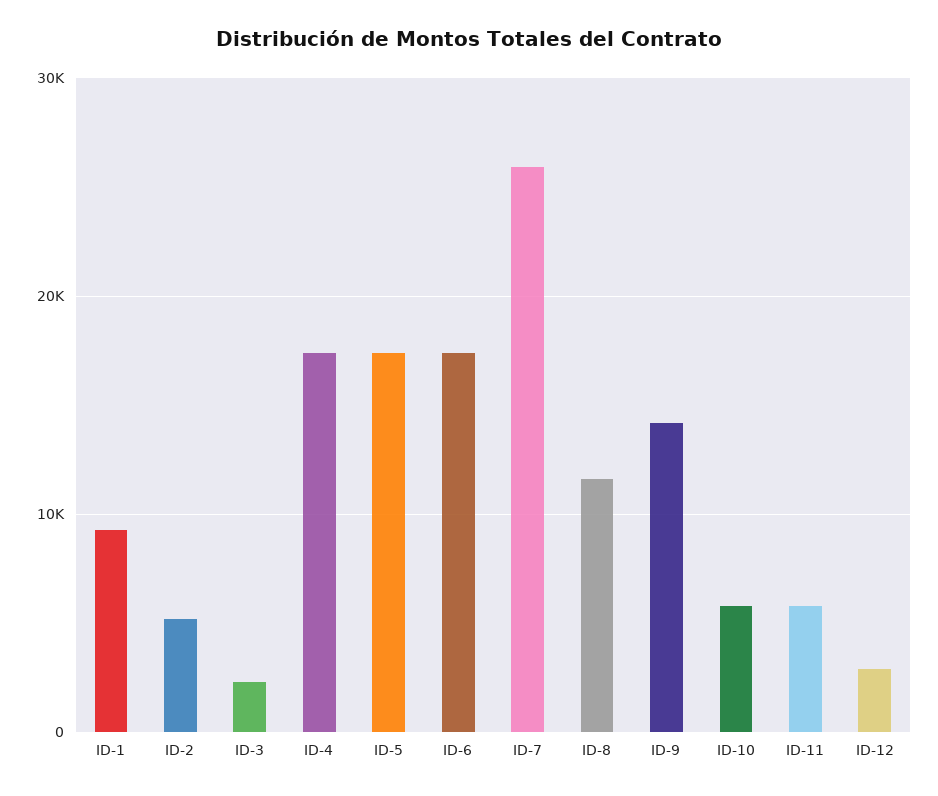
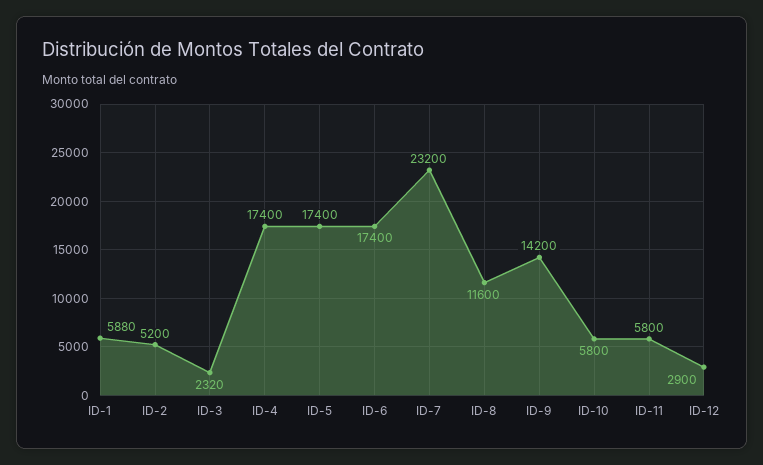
ID-1: 9000 -> 5880
ID-7: 26000 -> 23200

